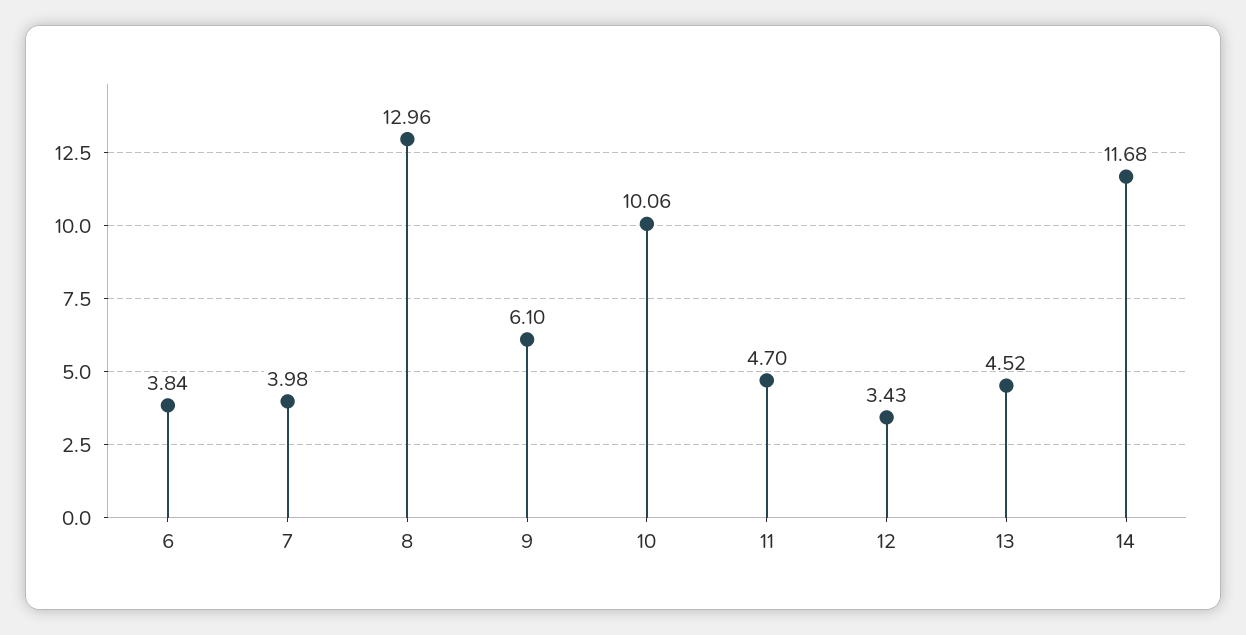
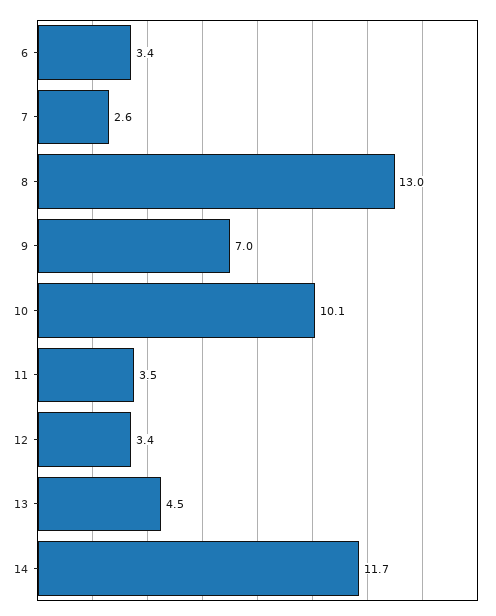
6: 3.84 -> 3.4
7: 3.98 -> 2.6
9: 6.1 -> 7
11: 4.7 -> 3.5

